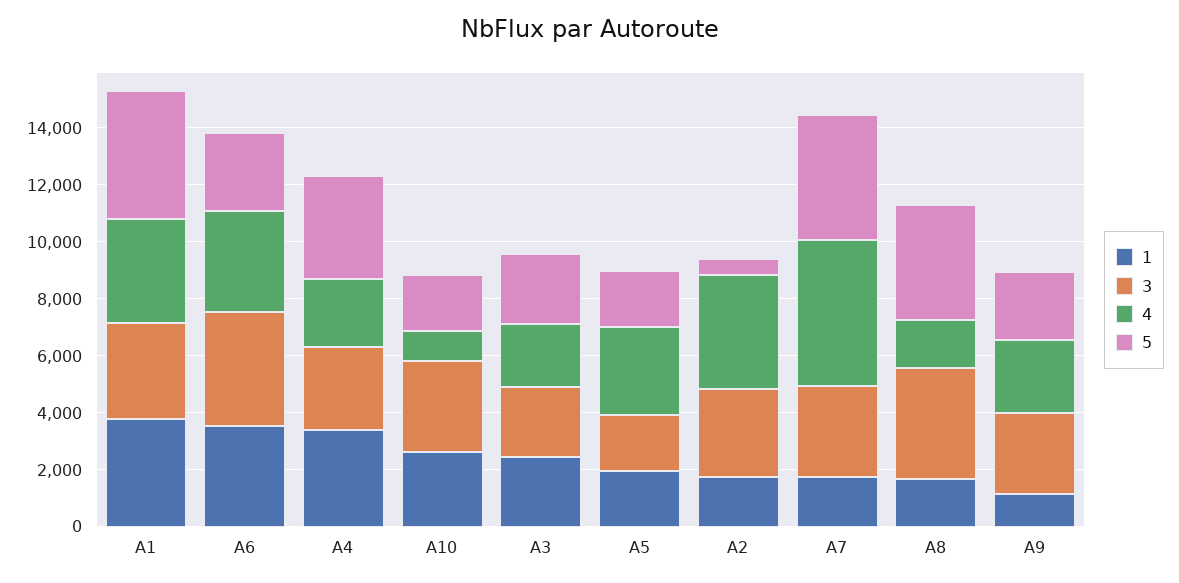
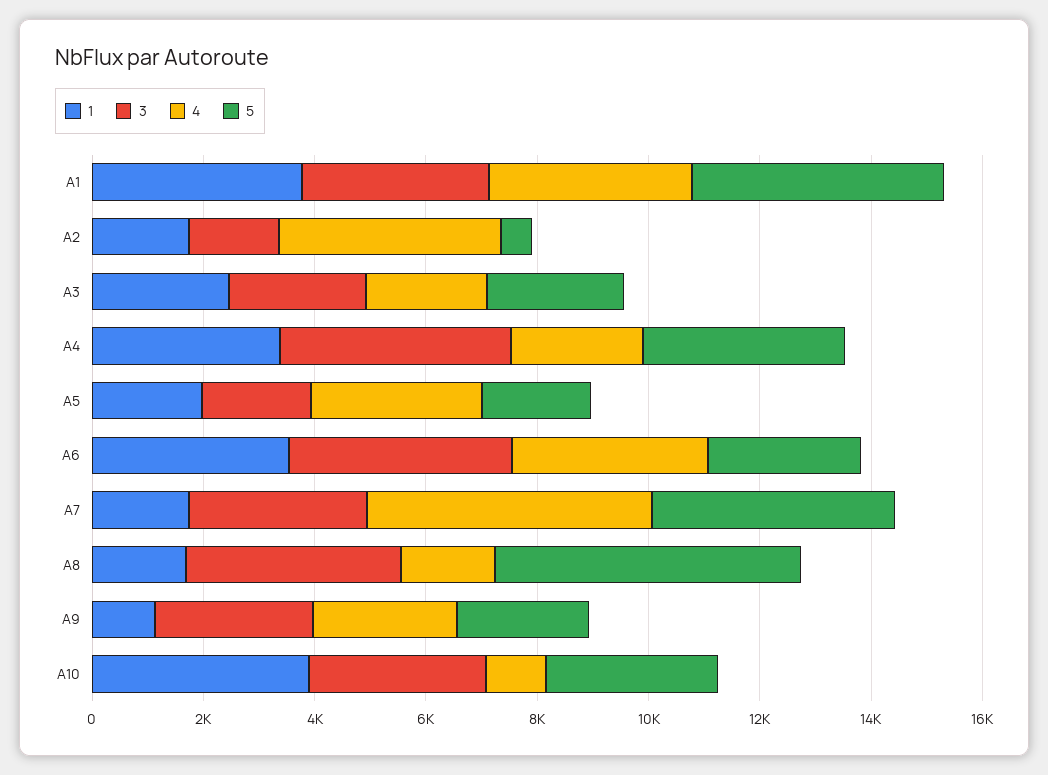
3, A4: 3000 -> 4000
1, A10: 2500 -> 4000
5, A10: 2000 -> 3000
3, A2: 3000 -> 1500
5, A8: 4000 -> 5500

